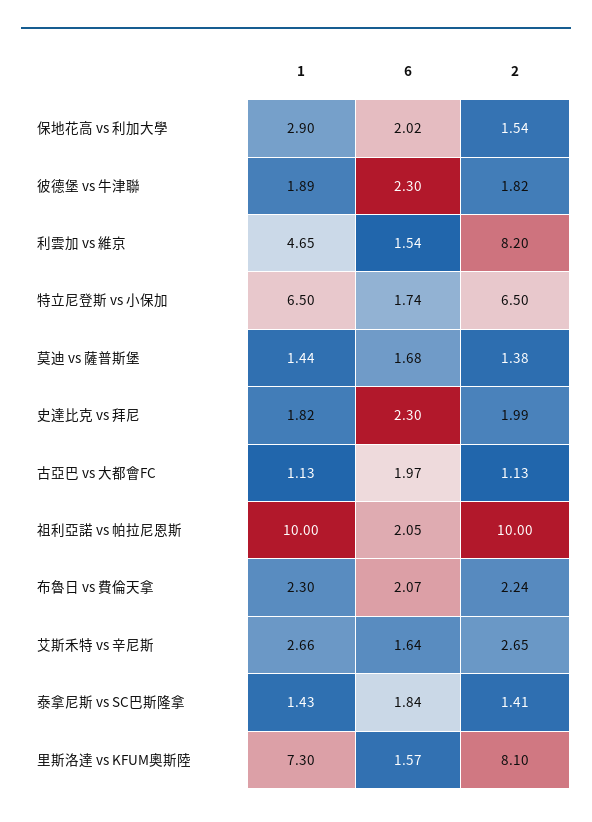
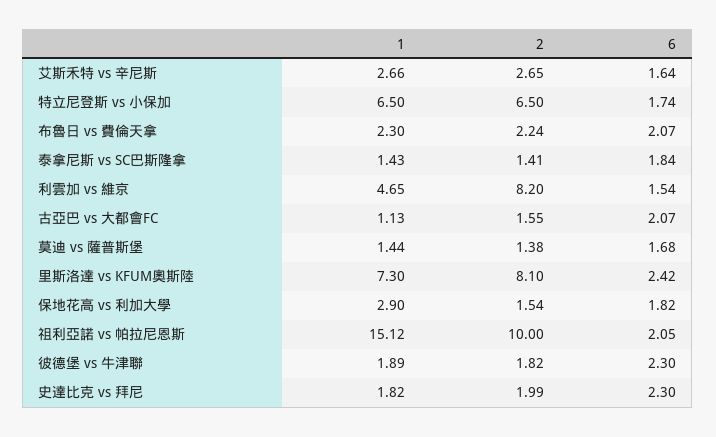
6, 保地花高 vs 利加大學: 2.02 -> 1.82
6, 古亞巴 vs 大都會FC: 1.97 -> 2.07
2, 古亞巴 vs 大都會FC: 1.13 -> 1.55
1, 祖利亞諾 vs 帕拉尼恩斯: 10 -> 15.12
6, 里斯洛達 vs KFUM奧斯陸: 1.57 -> 2.42

